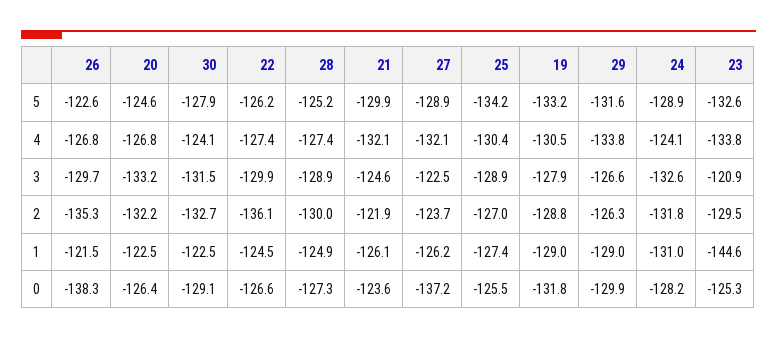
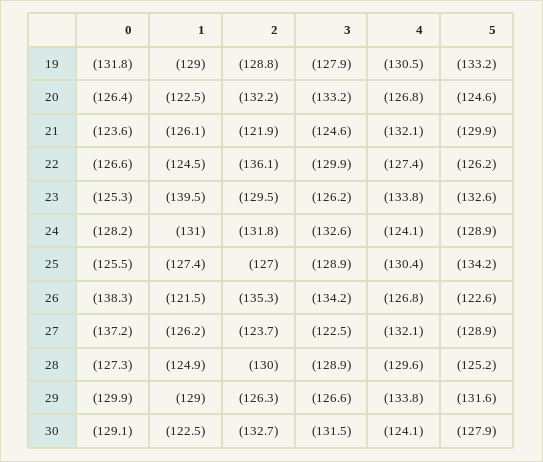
28, 4: -127.4 -> -129.6
26, 3: -129.7 -> -134.2
23, 3: -120.9 -> -126.2
23, 1: -144.6 -> -139.5

